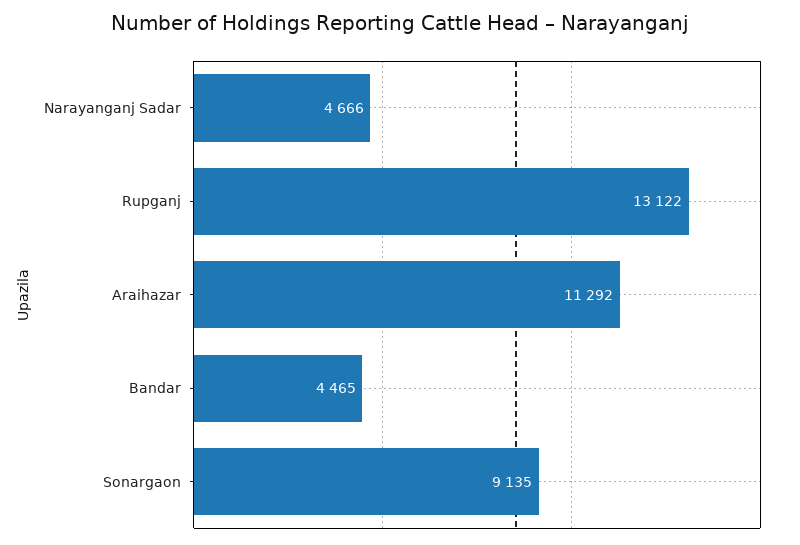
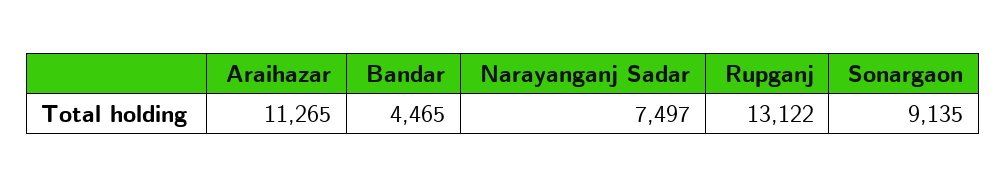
Narayanganj Sadar: 4666 -> 7497
Araihazar: 11292 -> 11265

